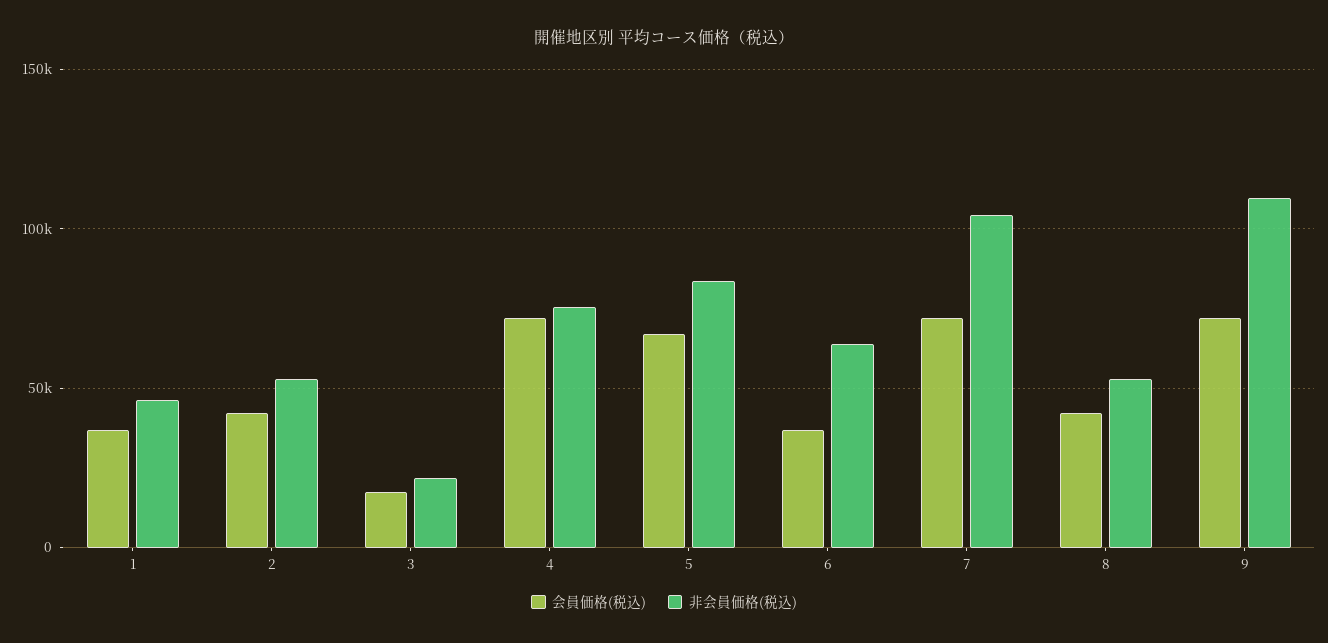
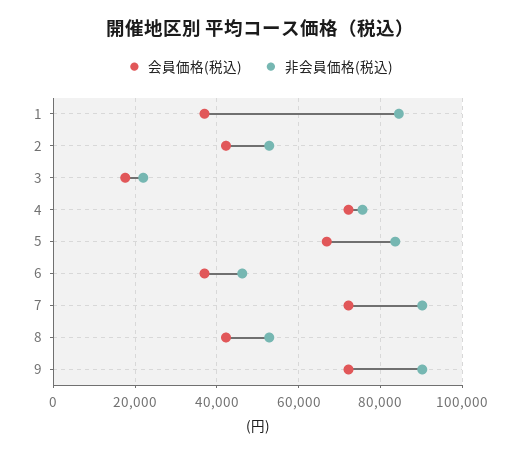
非会員価格(税込), 1: 45000 -> 84000
非会員価格(税込), 6: 65000 -> 46000
非会員価格(税込), 7: 105000 -> 90000
非会員価格(税込), 9: 110000 -> 90000

